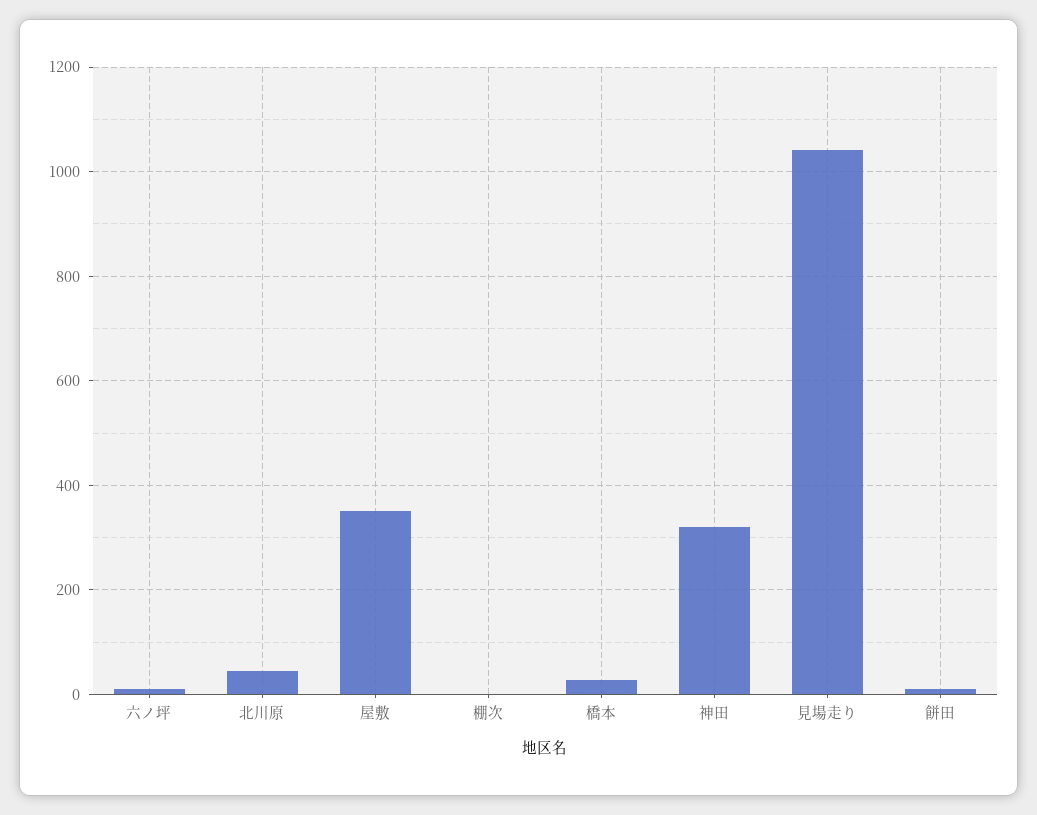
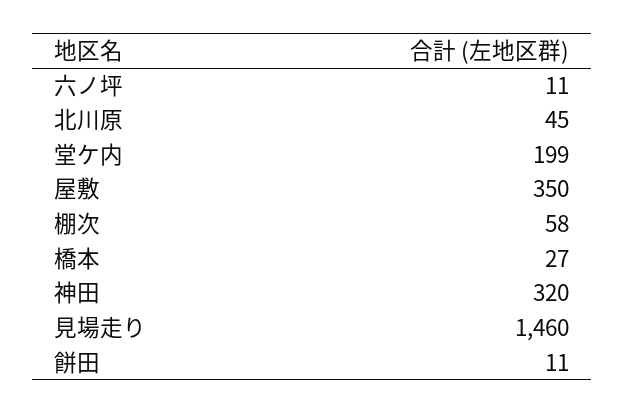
棚次: 0 -> 58
見場走り: 1040 -> 1460
堂ケ内: none -> 199

